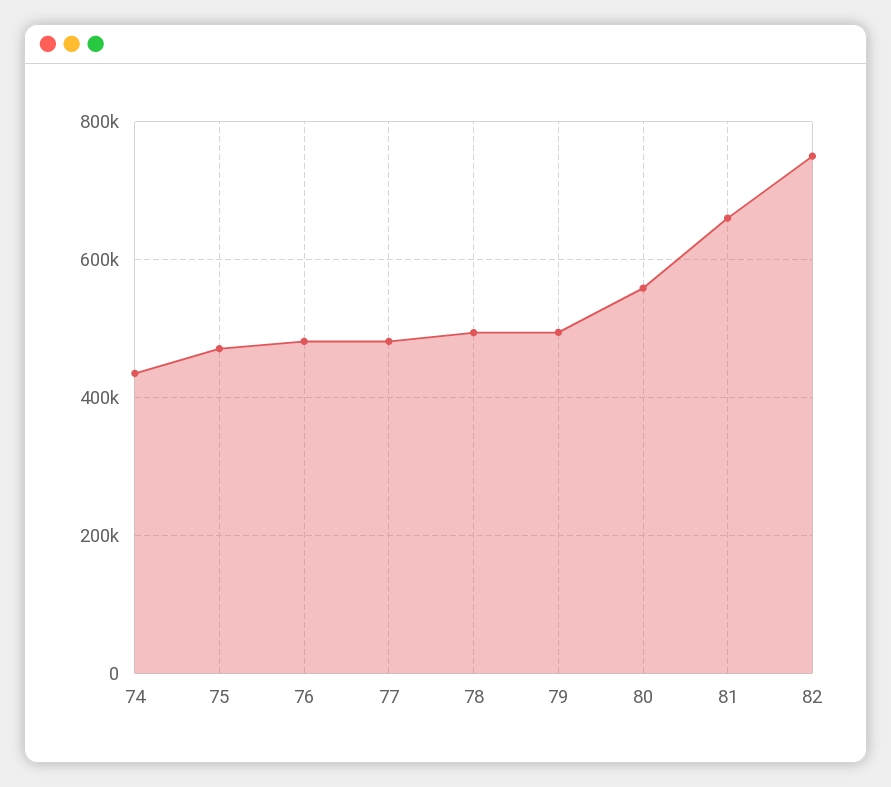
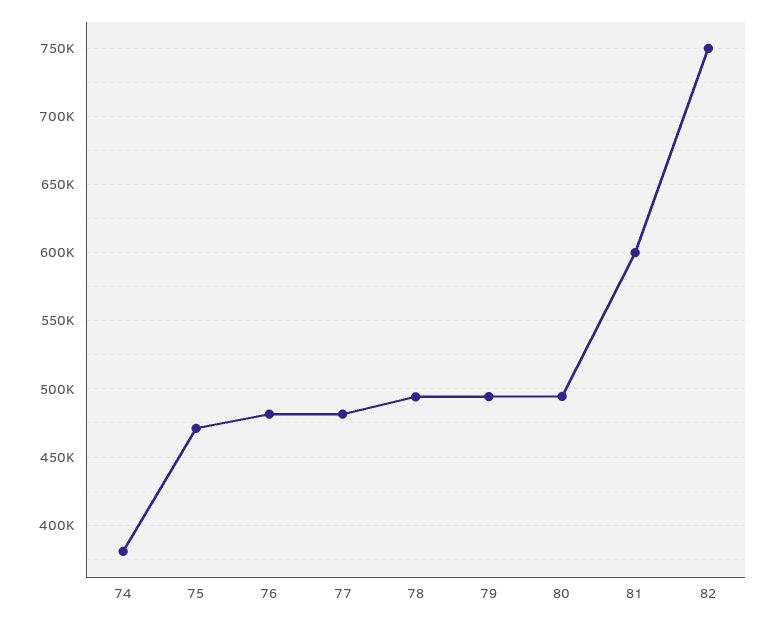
74: 440000 -> 380000
80: 560000 -> 495000
81: 660000 -> 600000

